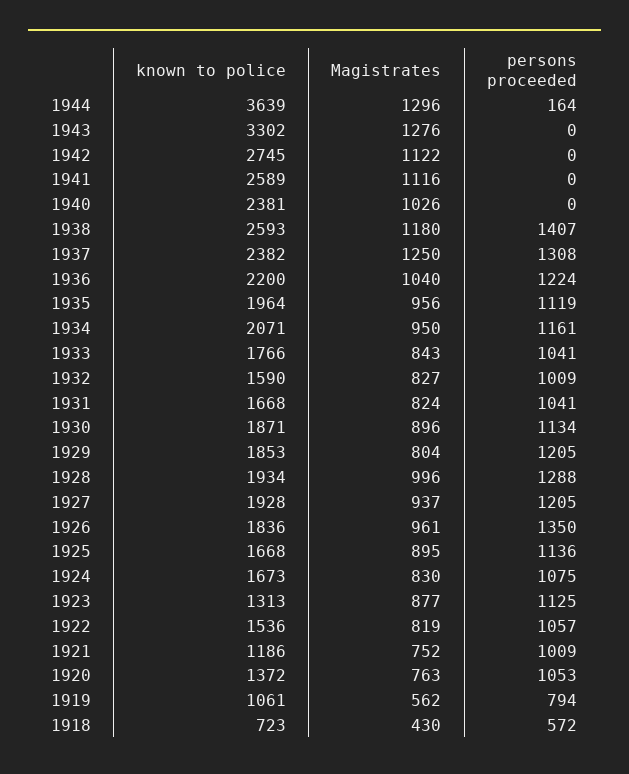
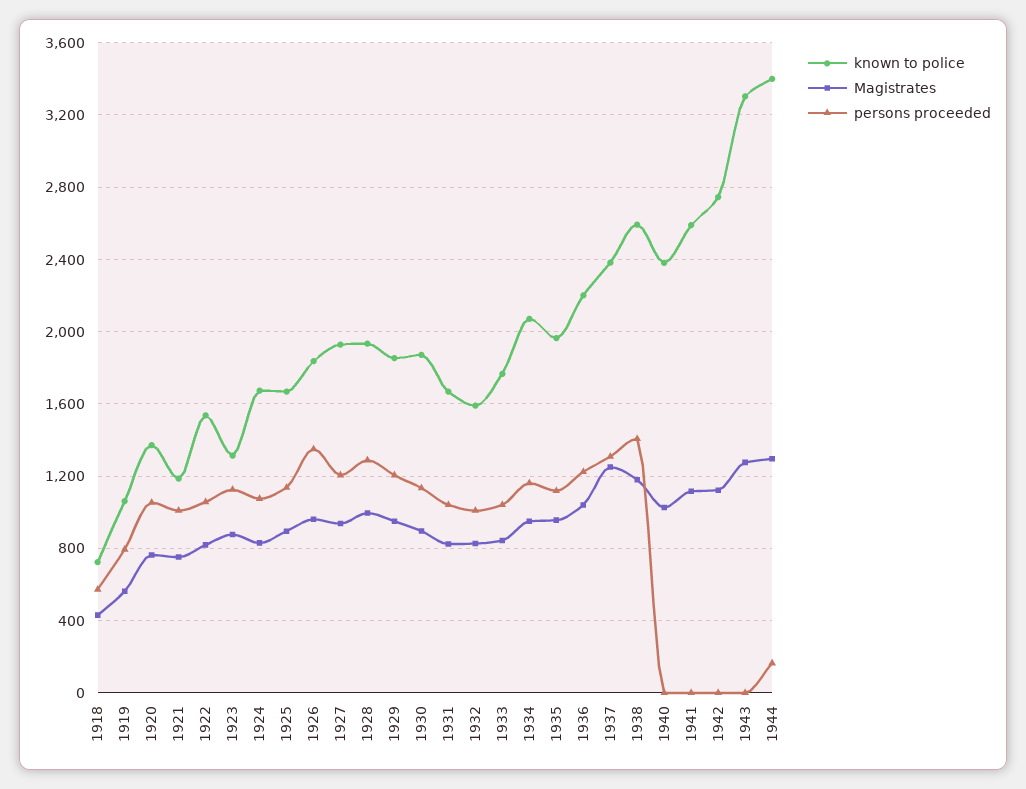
known to police, 1944: 3639 -> 3400
Magistrates, 1929: 804 -> 950

